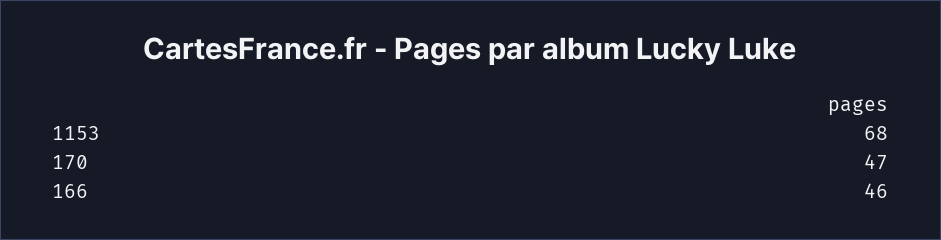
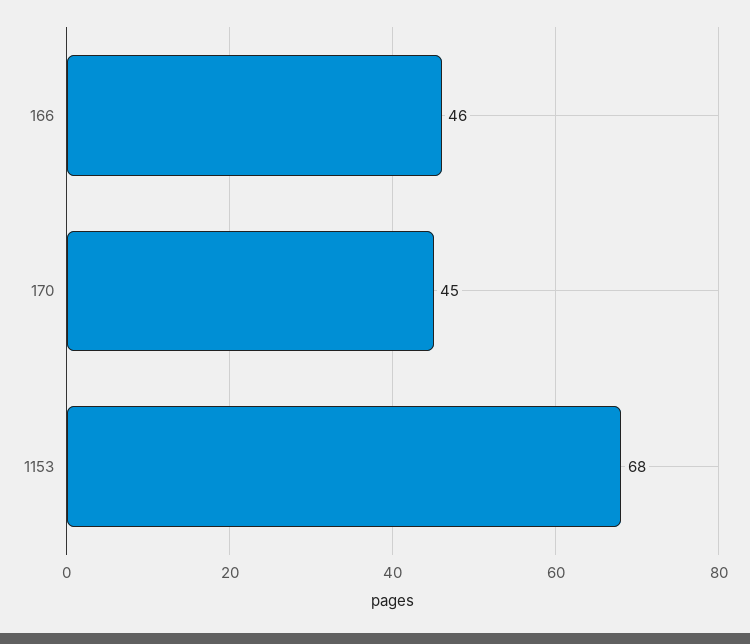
170: 47 -> 45

